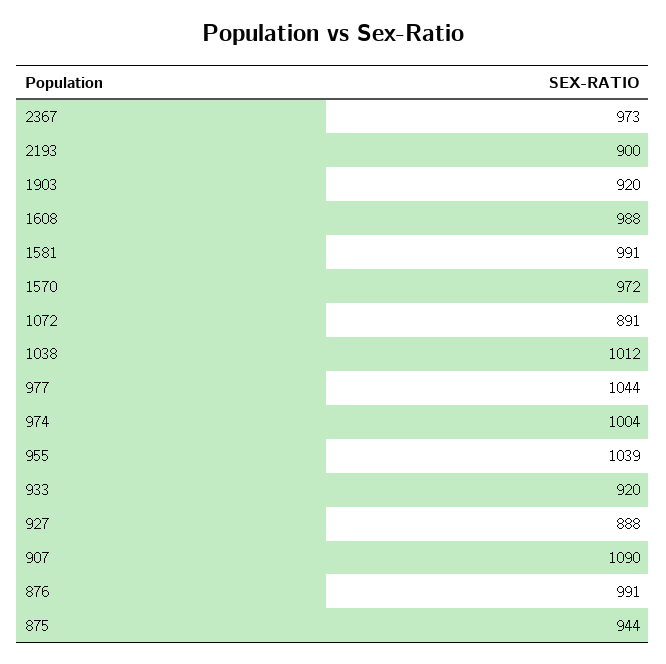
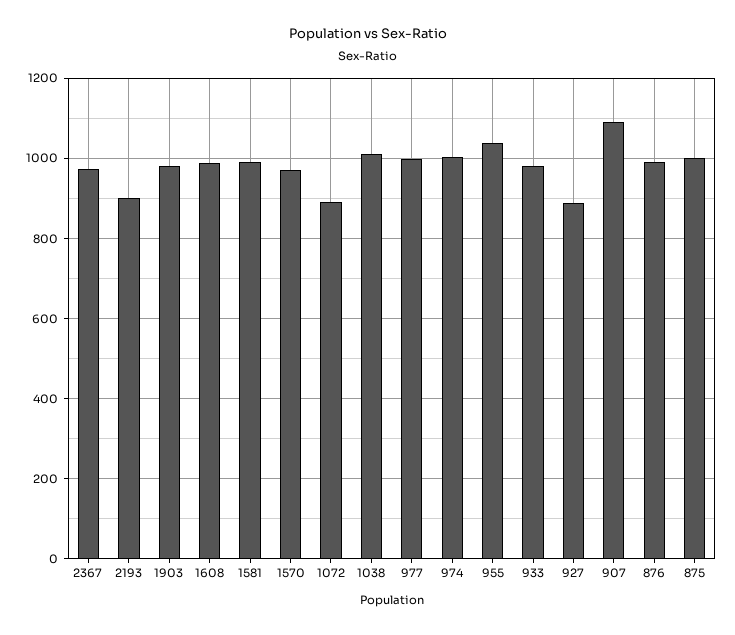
1903: 920 -> 980
977: 1044 -> 1000
933: 920 -> 980
875: 944 -> 1000

